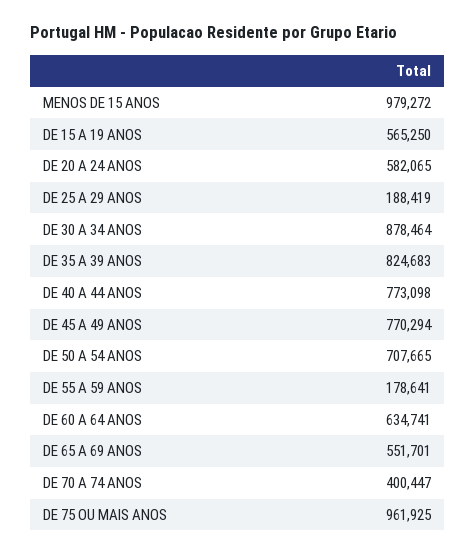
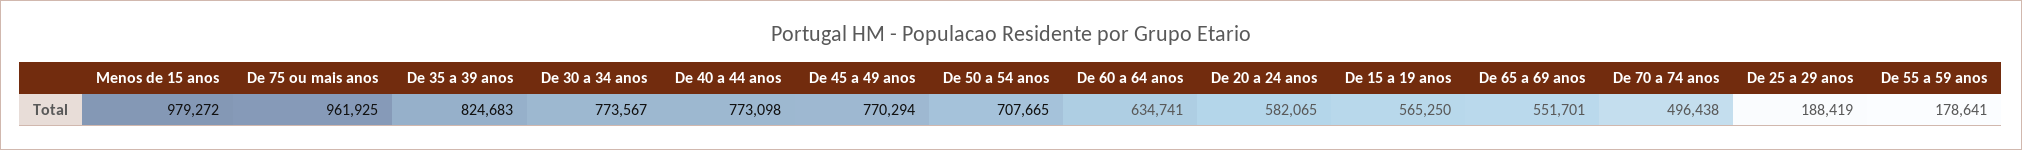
DE 30 A 34 ANOS: 878464 -> 773567
DE 70 A 74 ANOS: 400447 -> 496438

